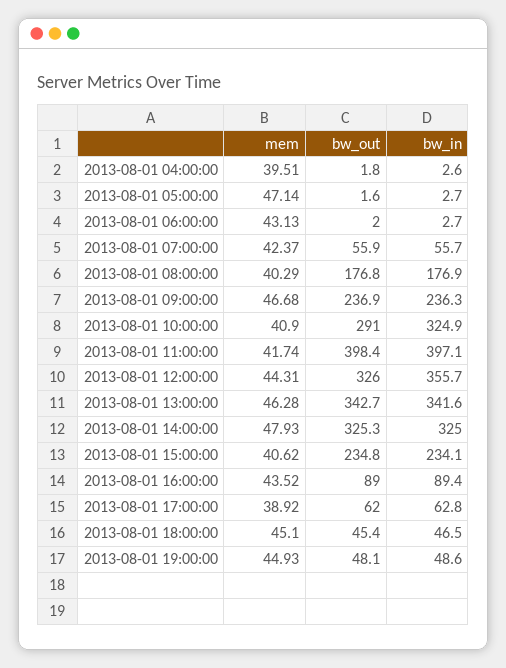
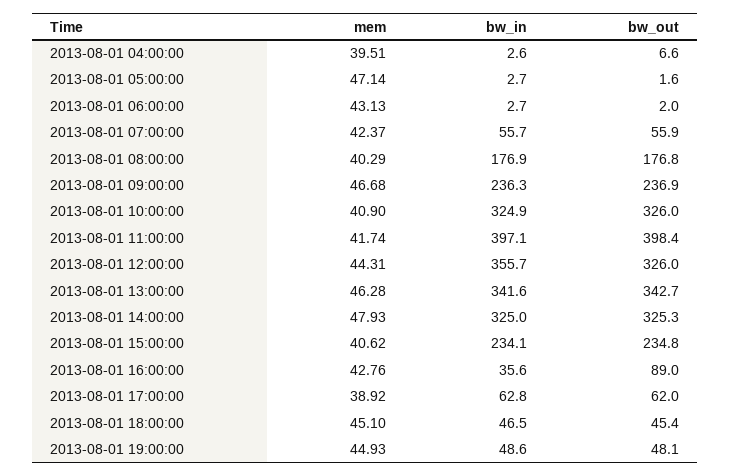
bw_out, 2013-08-01 04:00:00: 1.8 -> 6.6
bw_out, 2013-08-01 10:00:00: 291 -> 326
mem, 2013-08-01 16:00:00: 43.52 -> 42.76
bw_in, 2013-08-01 16:00:00: 89.4 -> 35.6

